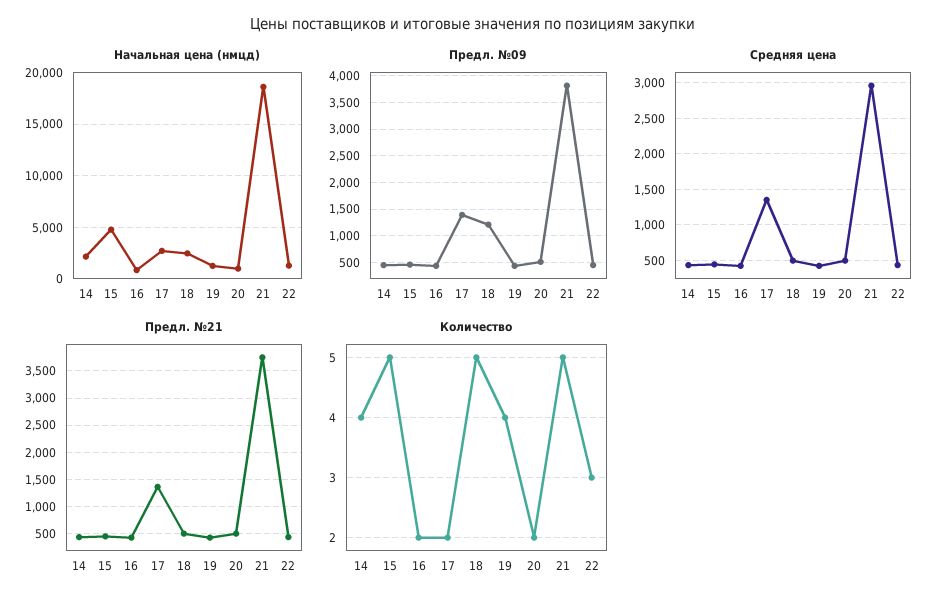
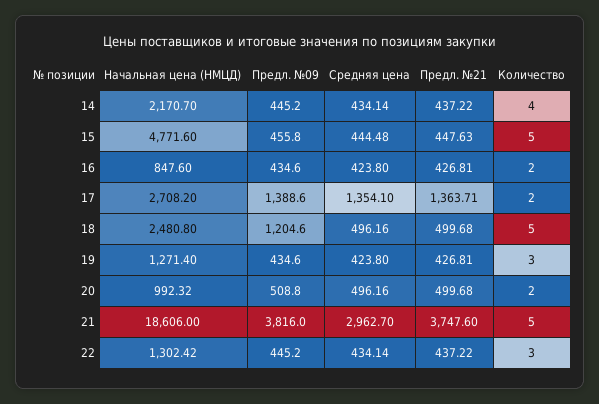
Количество, 19: 4 -> 3

